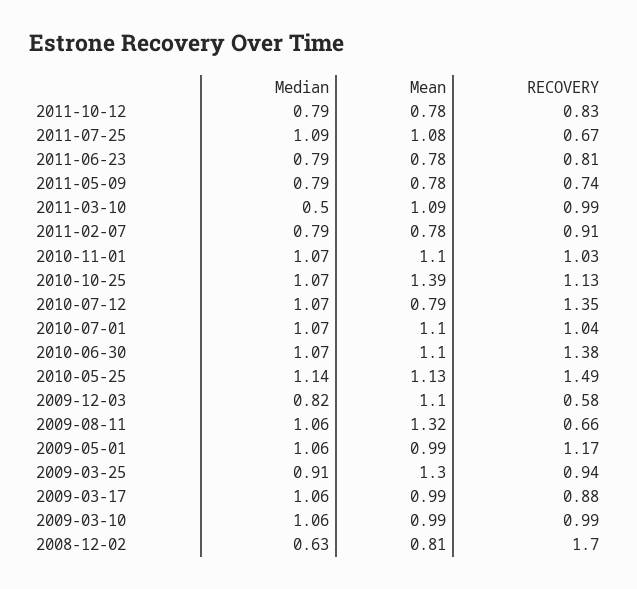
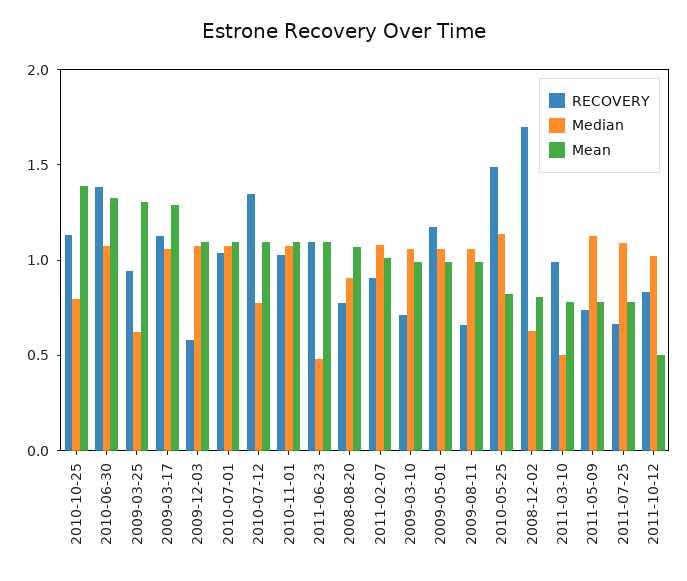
Median, 2011-10-12: 0.79 -> 1
Mean, 2011-10-12: 0.78 -> 0.5
Mean, 2011-07-25: 1.08 -> 0.8
Median, 2011-06-23: 0.79 -> 0.5
Mean, 2011-06-23: 0.78 -> 1.1
RECOVERY, 2011-06-23: 0.81 -> 1.1
Median, 2011-05-09: 0.79 -> 1.1
Mean, 2011-03-10: 1.09 -> 0.8
Median, 2011-02-07: 0.79 -> 1.1
Mean, 2011-02-07: 0.78 -> 1
Median, 2010-10-25: 1.07 -> 0.8
Median, 2010-07-12: 1.07 -> 0.8
Mean, 2010-07-12: 0.79 -> 1.1
Mean, 2010-06-30: 1.1 -> 1.3
Mean, 2010-05-25: 1.13 -> 0.8
Median, 2009-12-03: 0.82 -> 1.1
Mean, 2009-08-11: 1.32 -> 1
Median, 2009-03-25: 0.91 -> 0.6
Mean, 2009-03-17: 0.99 -> 1.3
RECOVERY, 2009-03-17: 0.88 -> 1.1
RECOVERY, 2009-03-10: 0.99 -> 0.7
RECOVERY, 2008-08-20: none -> 0.8
Median, 2008-08-20: none -> 0.9
Mean, 2008-08-20: none -> 1.1

